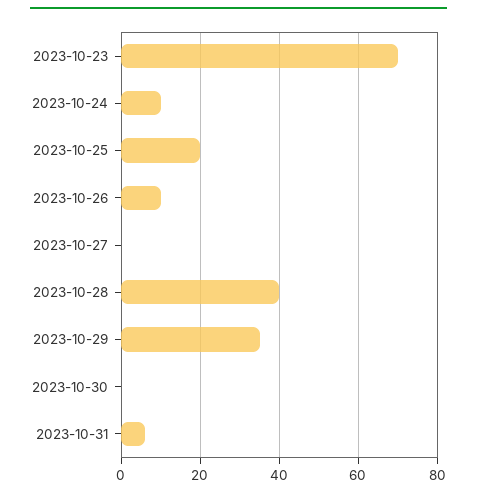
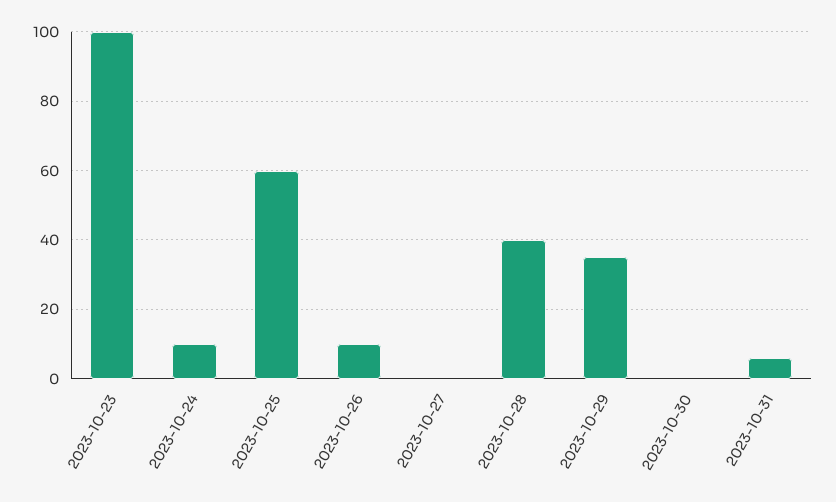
2023-10-23: 70 -> 100
2023-10-25: 20 -> 60

